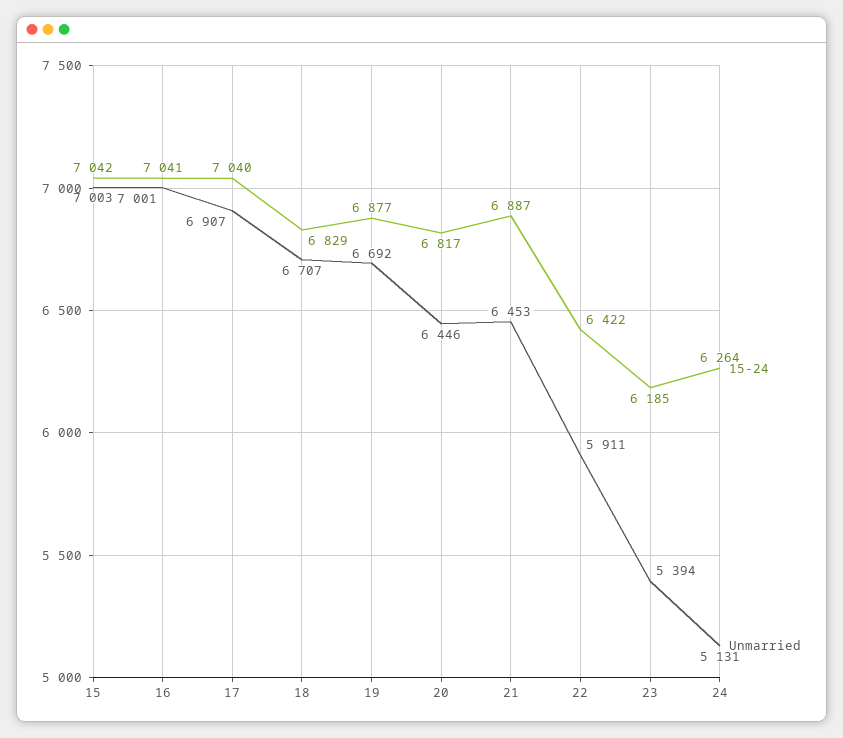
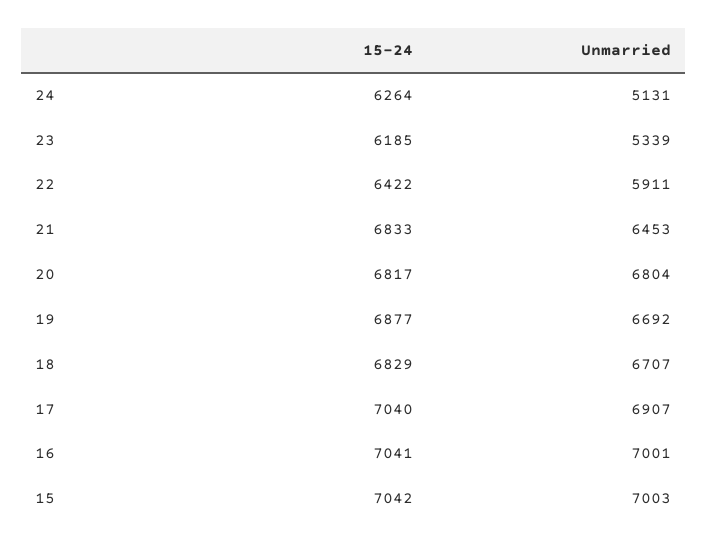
Unmarried, 20: 6446 -> 6804
15-24, 21: 6887 -> 6833
Unmarried, 23: 5394 -> 5339

